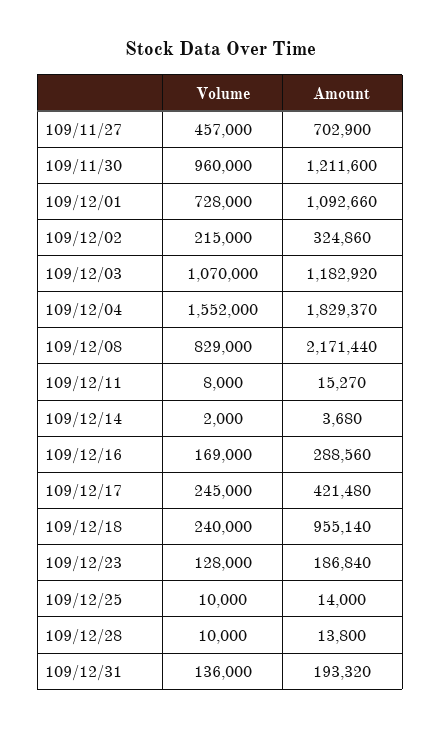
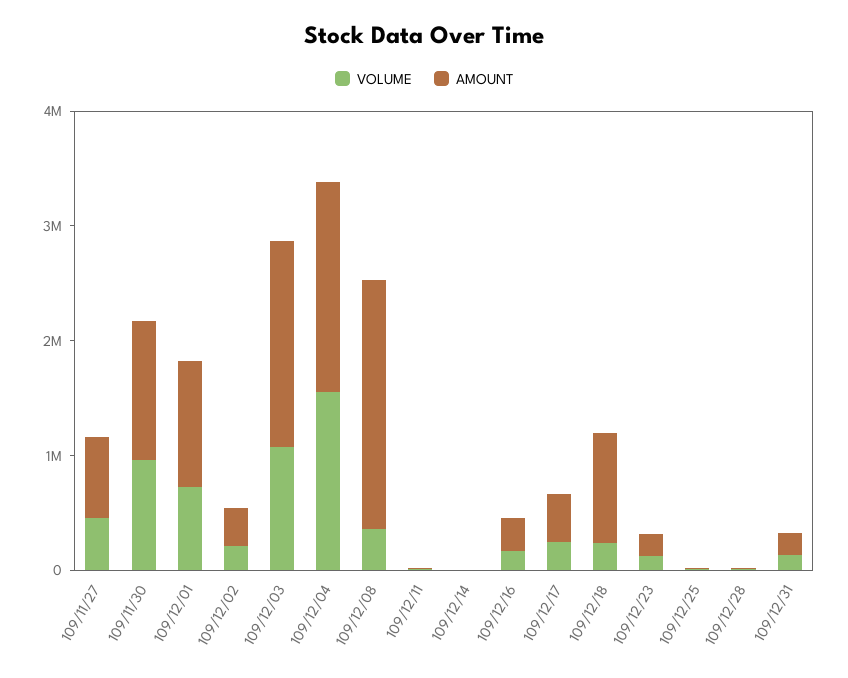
Amount, 109/12/03: 1182920 -> 1800000
Volume, 109/12/08: 829000 -> 400000

